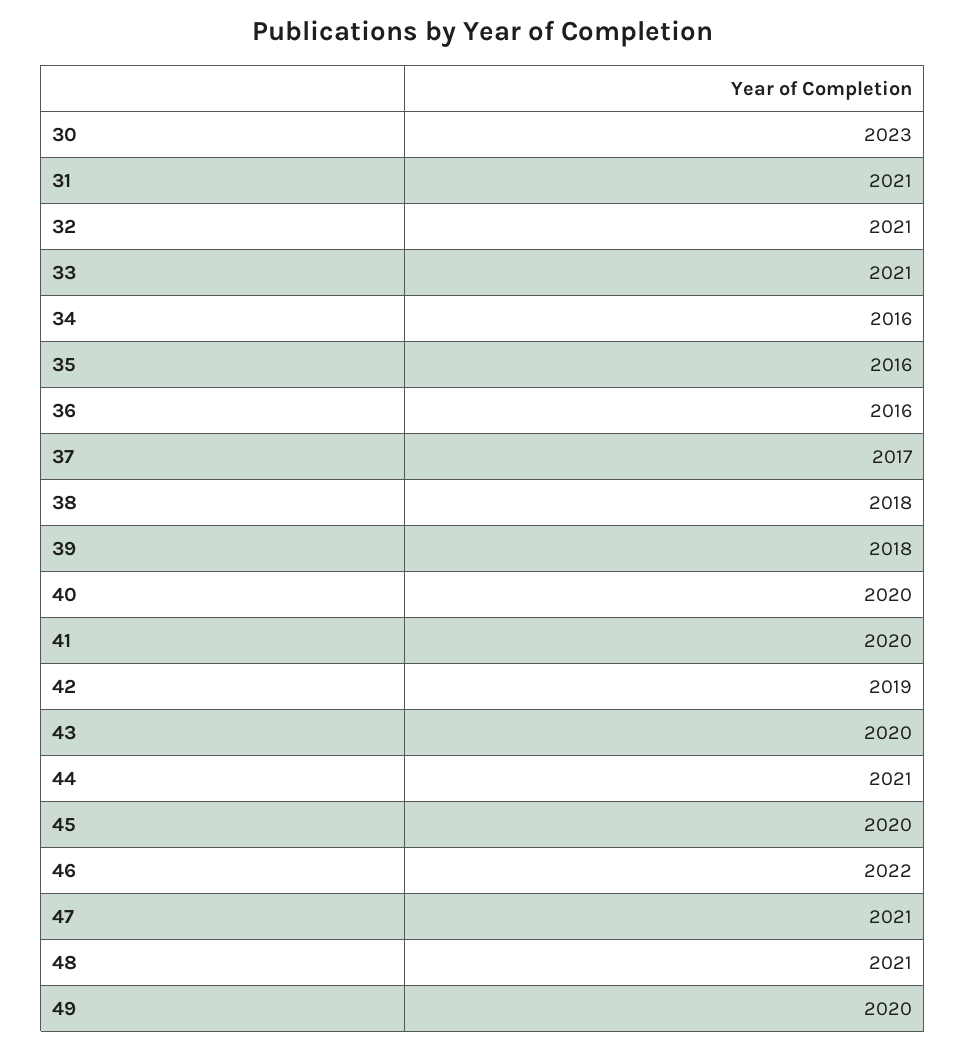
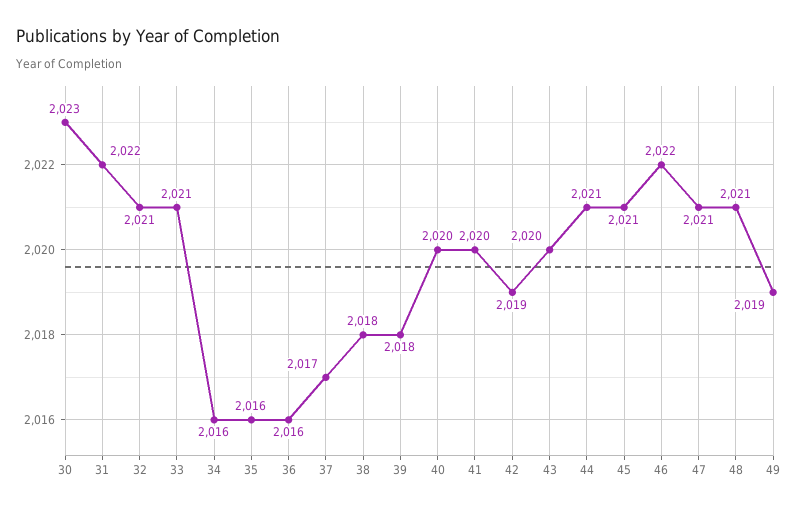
31: 2021 -> 2022
45: 2020 -> 2021
49: 2020 -> 2019

